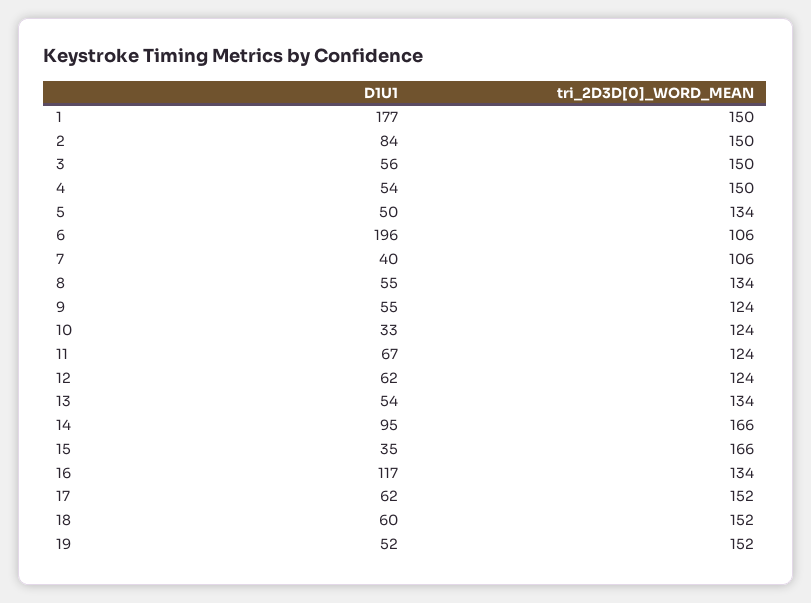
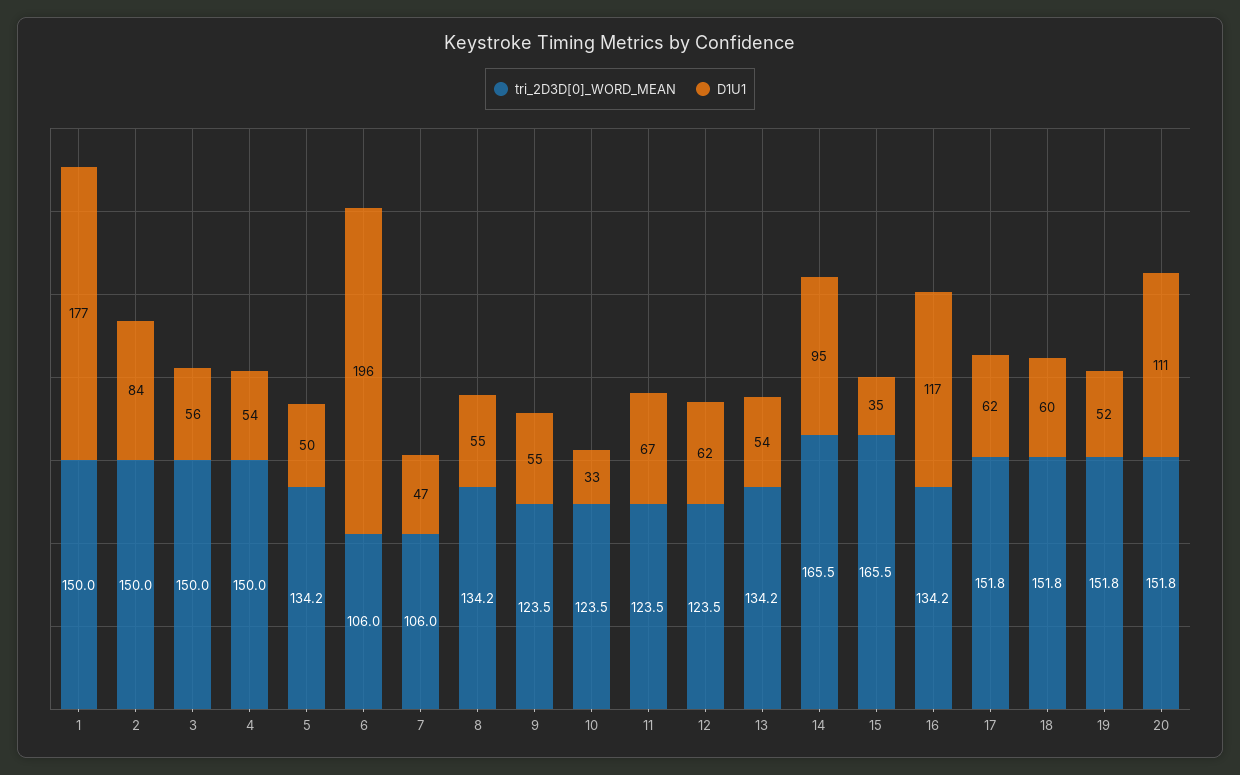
D1U1, 7: 40 -> 47
tri_2D3D[0]_WORD_MEAN, 20: none -> 151.8
D1U1, 20: none -> 111

